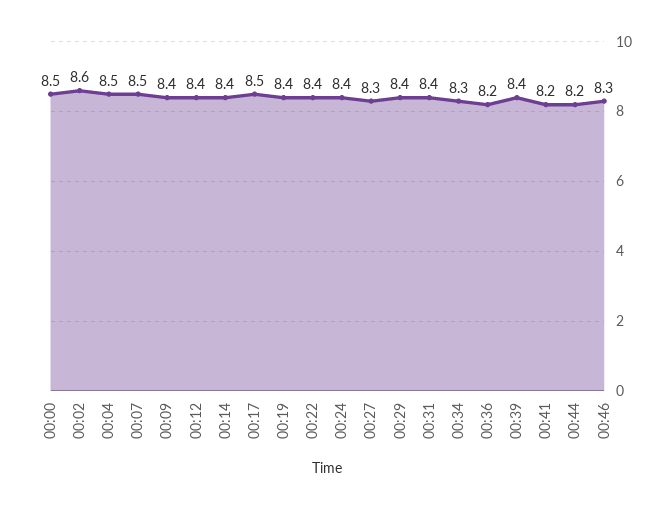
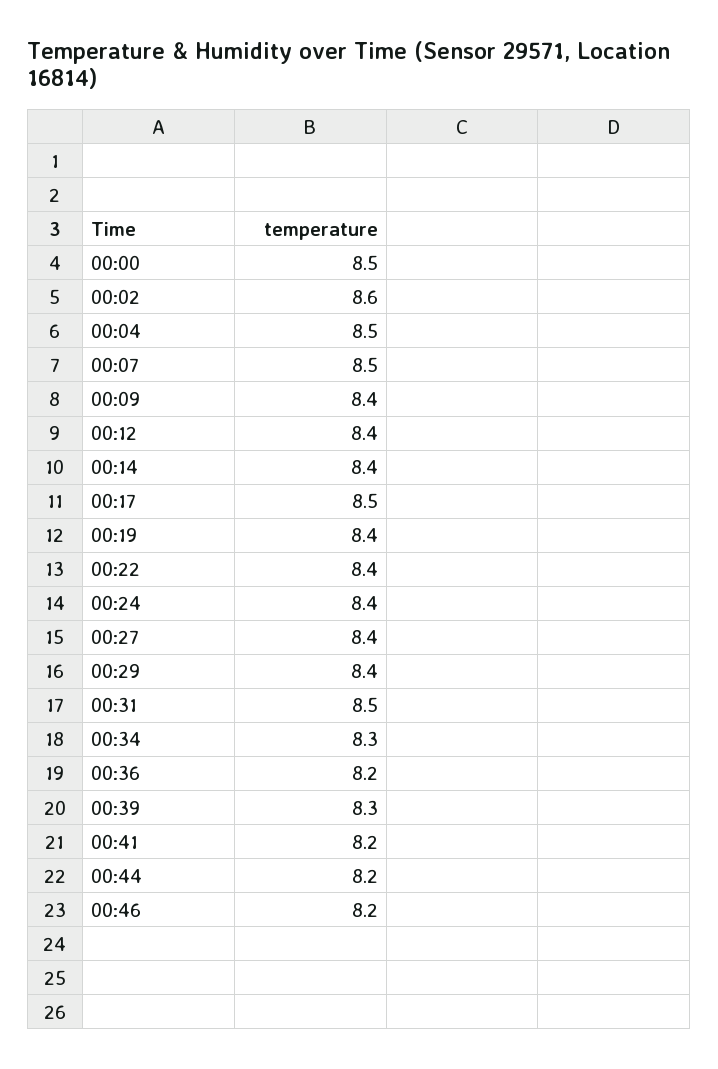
00:27: 8.3 -> 8.4
00:31: 8.4 -> 8.5
00:39: 8.4 -> 8.3
00:46: 8.3 -> 8.2

